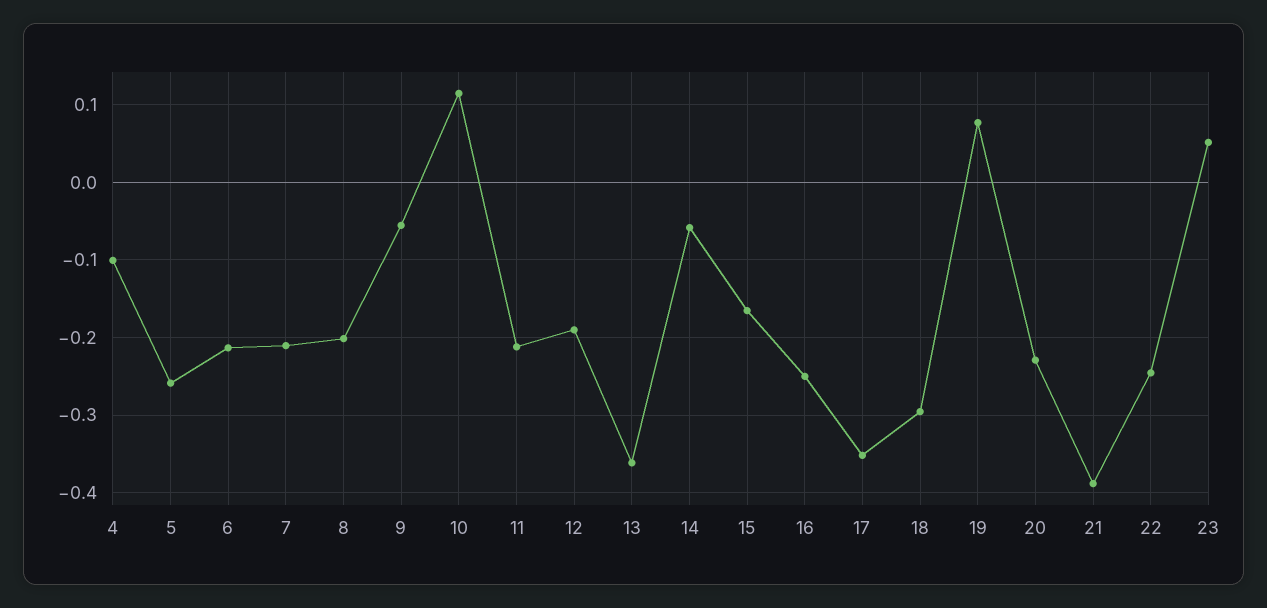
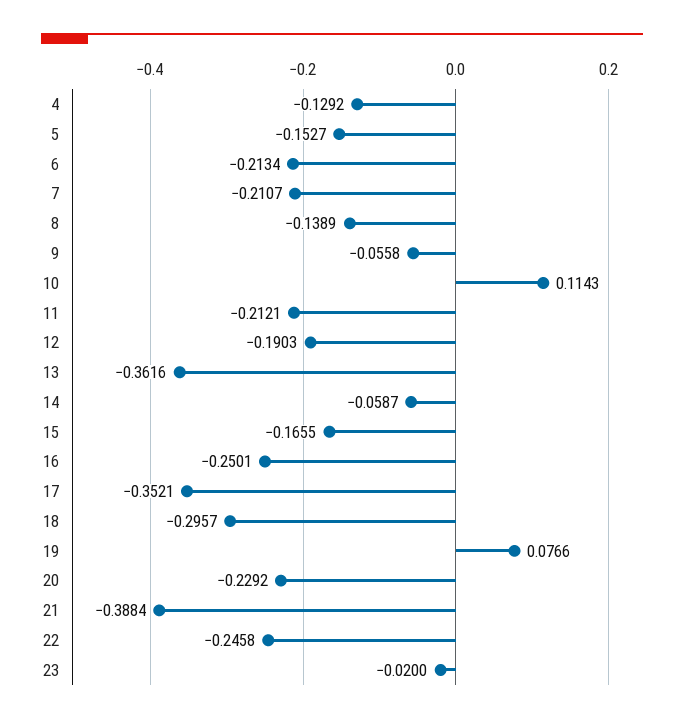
4: -0.1 -> -0.1292
5: -0.26 -> -0.1527
8: -0.2 -> -0.1389
23: 0.05 -> -0.02

